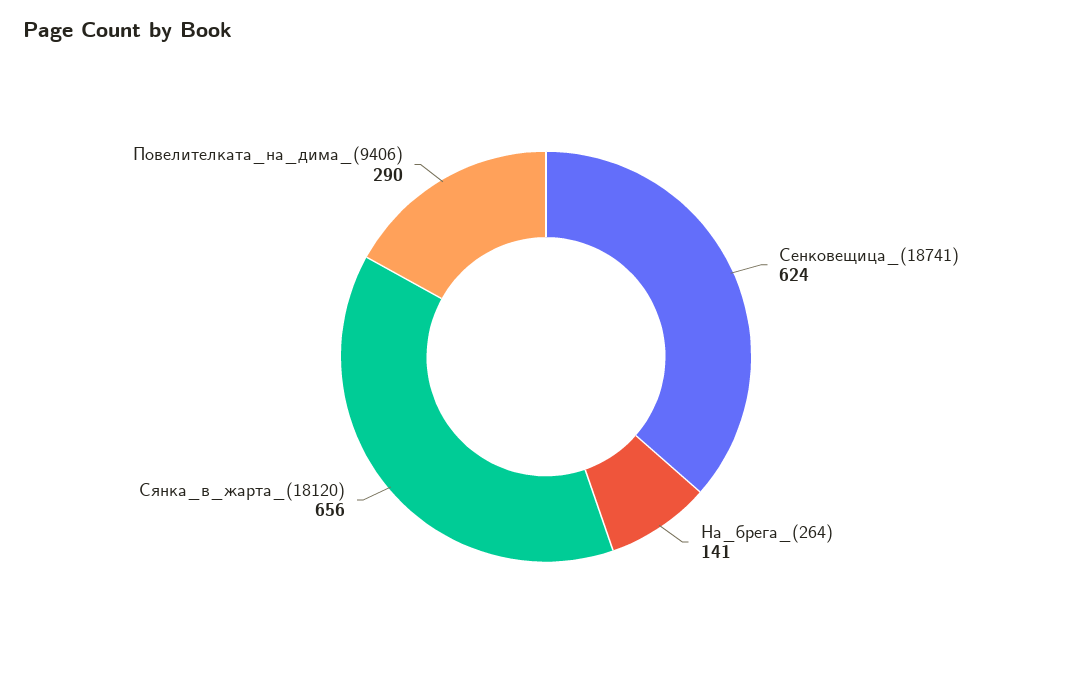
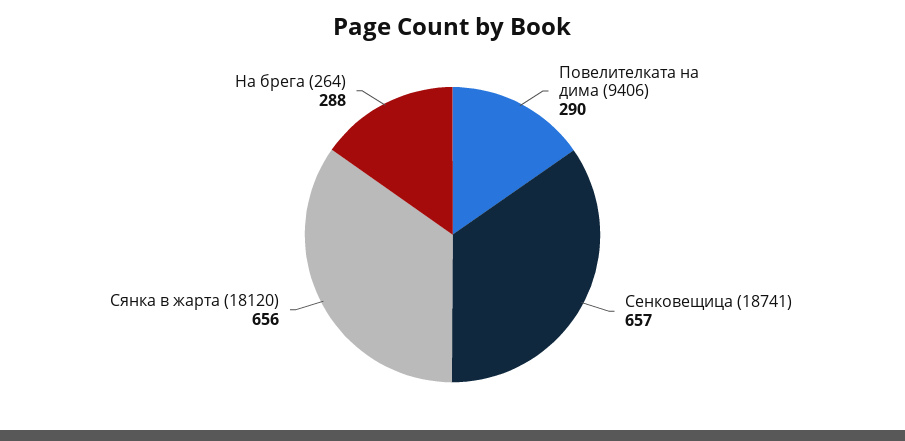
Сенковещица_(18741): 624 -> 657
На_брега_(264): 141 -> 288

